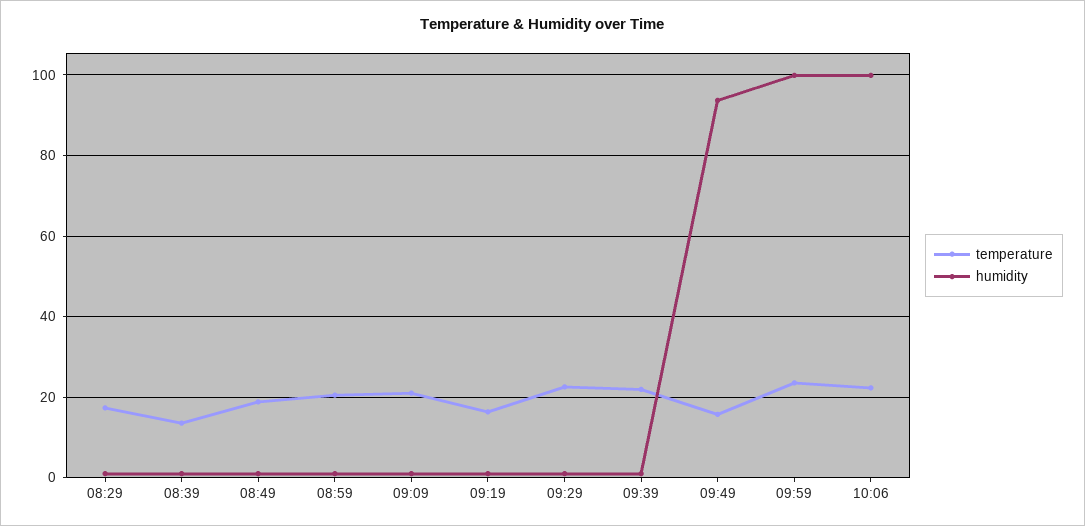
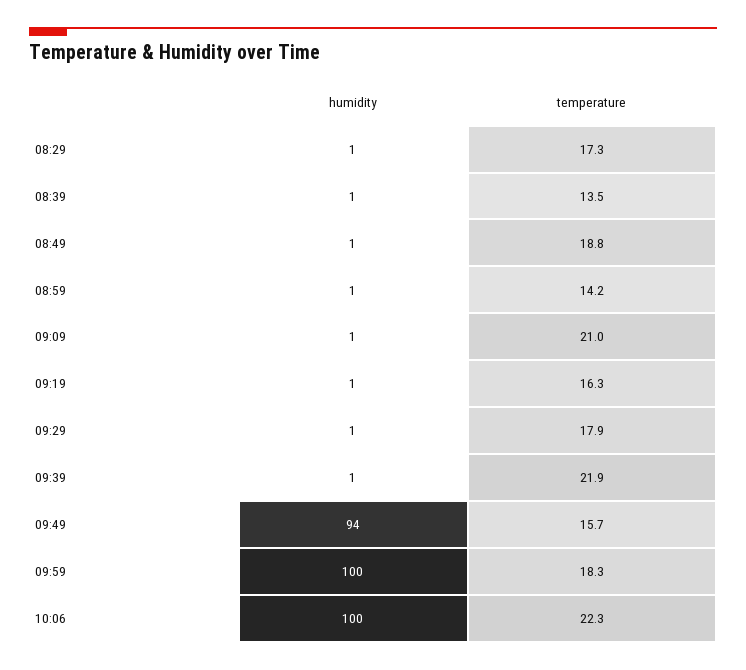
temperature, 08:59: 20 -> 14.2
temperature, 09:29: 22 -> 17.9
temperature, 09:59: 24 -> 18.3

